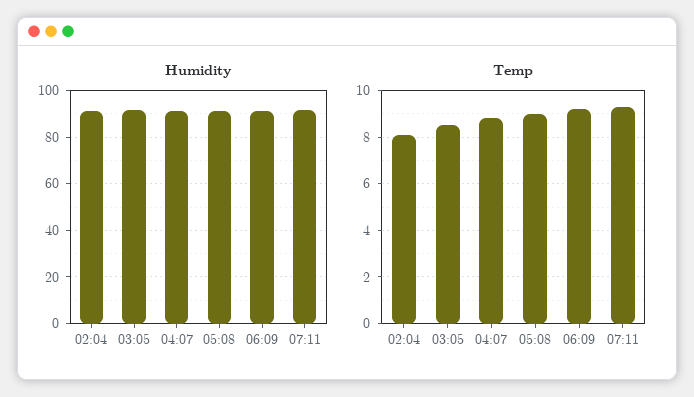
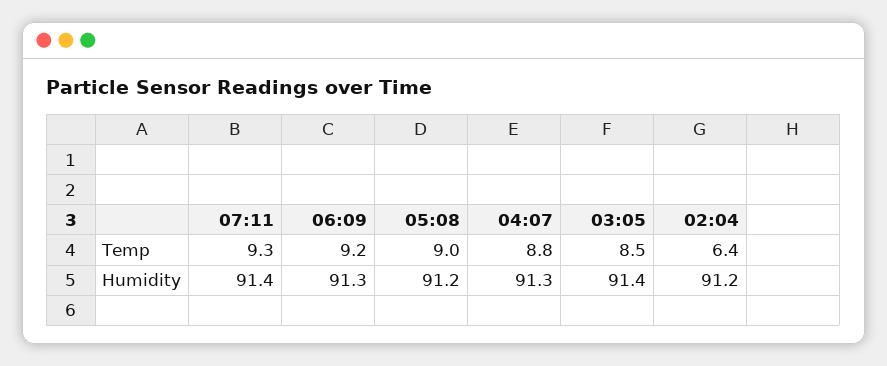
Temp, 02:04: 8 -> 6.4

